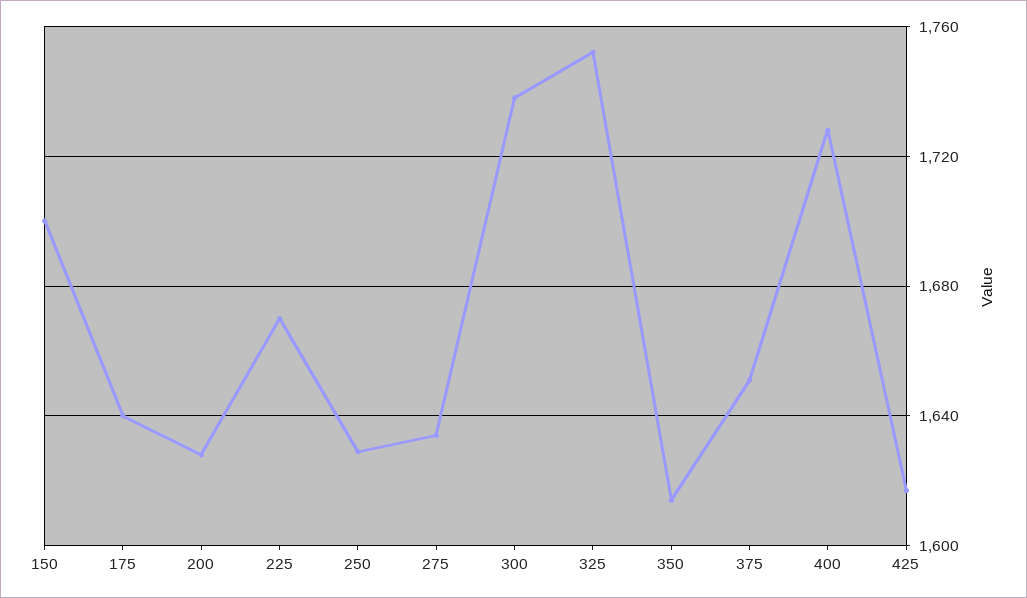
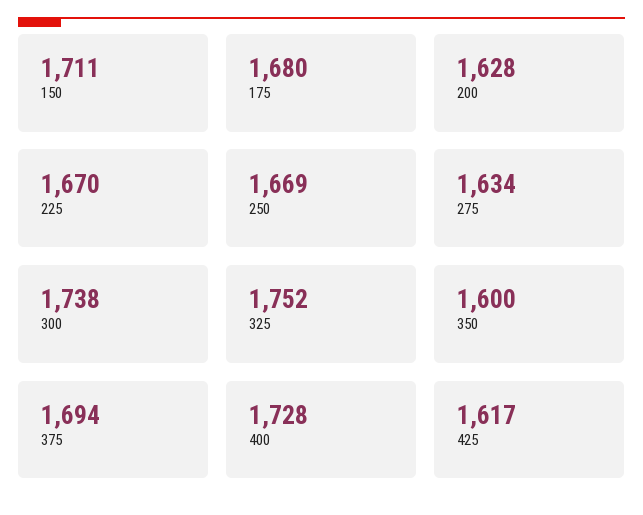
150: 1700 -> 1711
175: 1640 -> 1680
250: 1630 -> 1669
350: 1615 -> 1600
375: 1650 -> 1694

